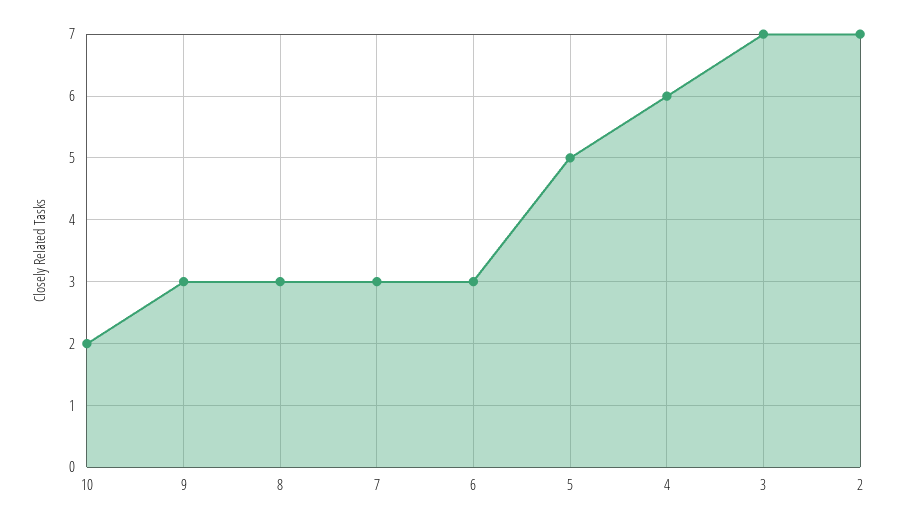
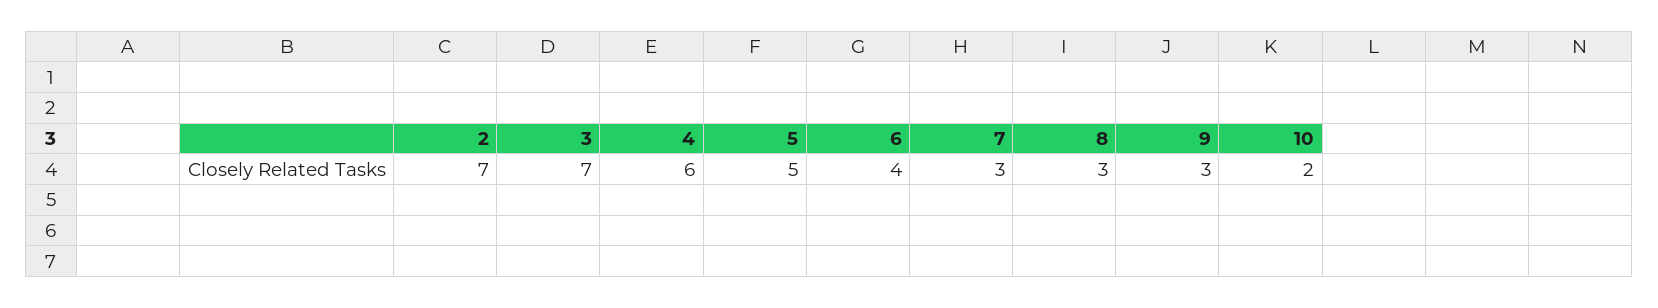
6: 3 -> 4

